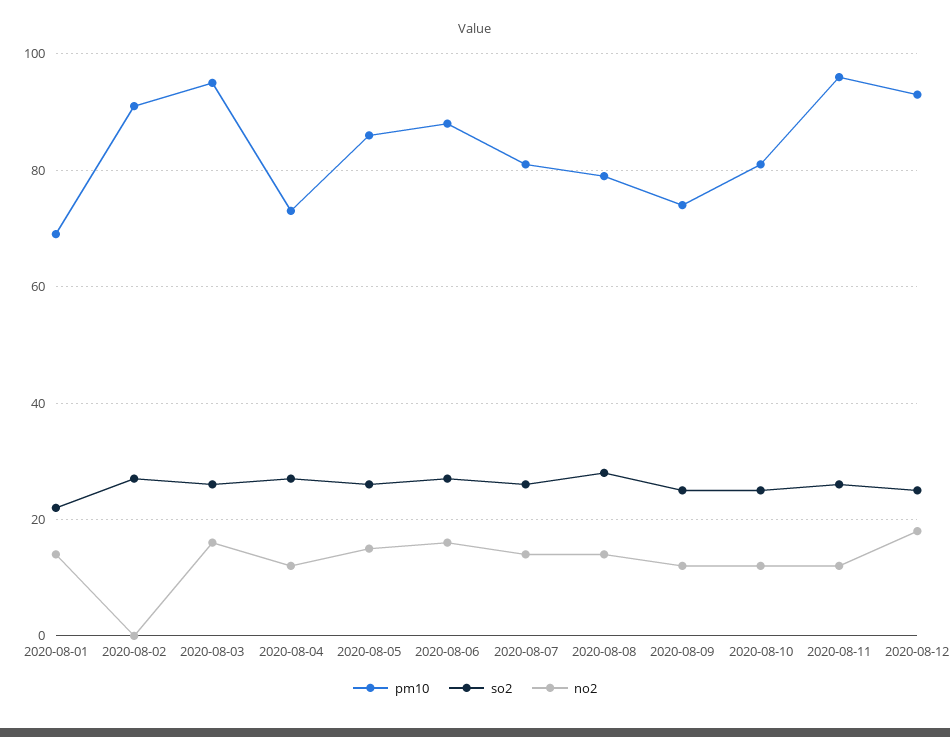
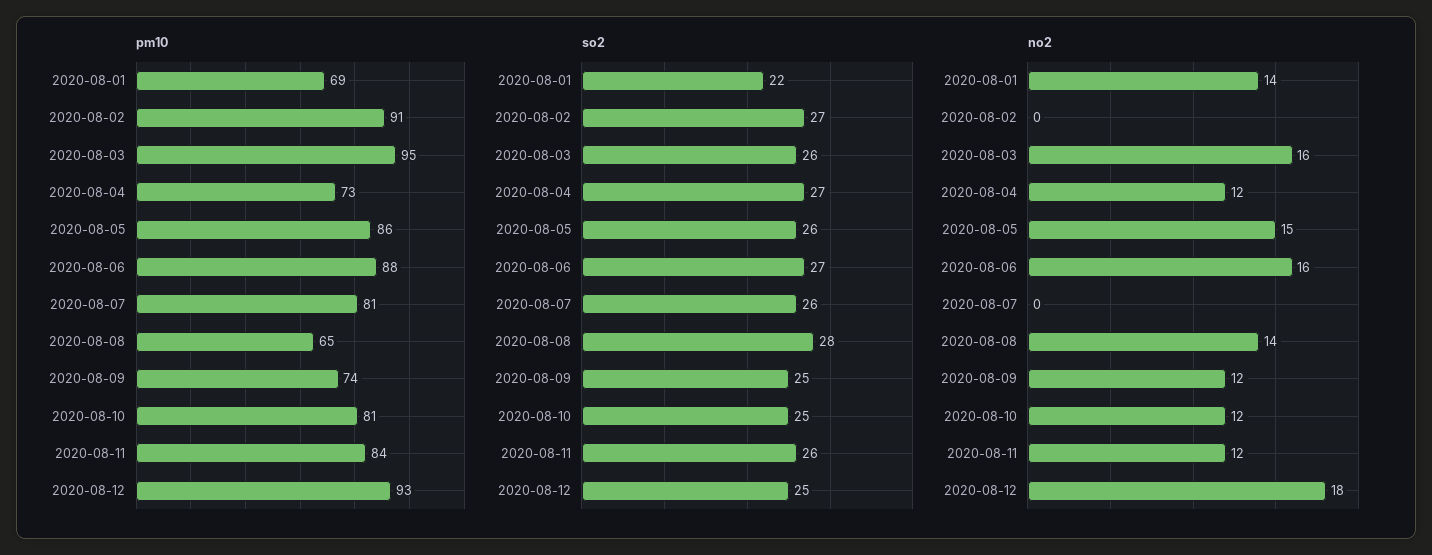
no2, 2020-08-07: 15 -> 0
pm10, 2020-08-08: 80 -> 65
pm10, 2020-08-11: 95 -> 84

